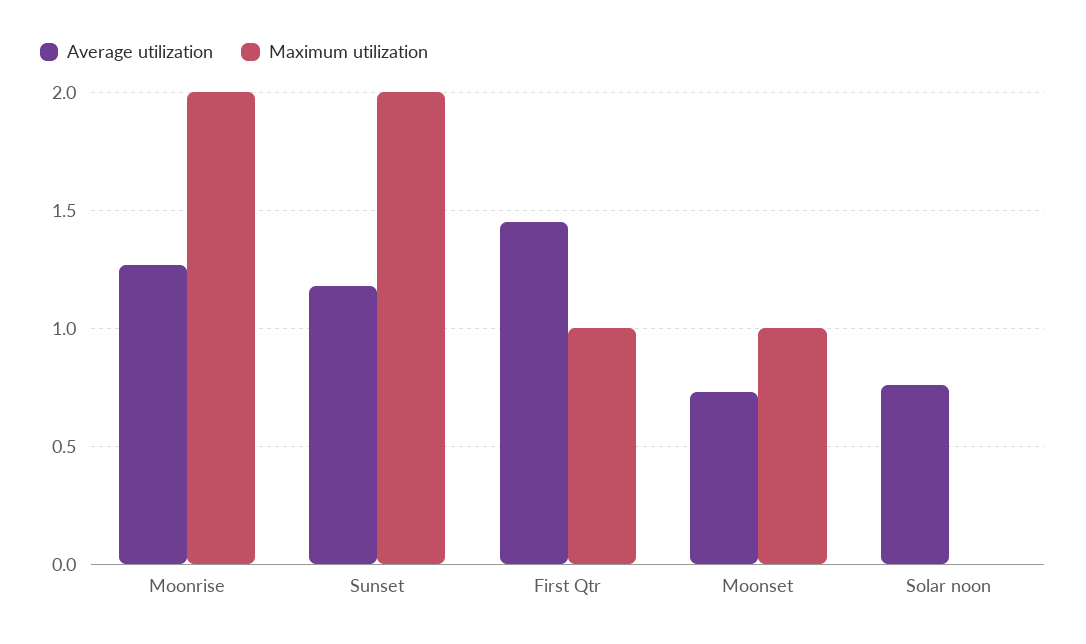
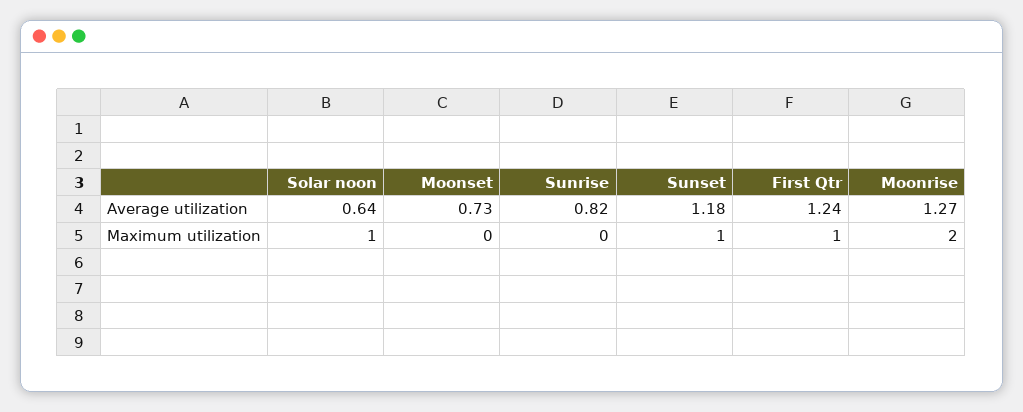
Maximum utilization, Sunset: 2 -> 1
Average utilization, First Qtr: 1.45 -> 1.24
Maximum utilization, Moonset: 1 -> 0
Average utilization, Solar noon: 0.75 -> 0.64
Maximum utilization, Solar noon: 0 -> 1
Average utilization, Sunrise: none -> 0.82
Maximum utilization, Sunrise: none -> 0

